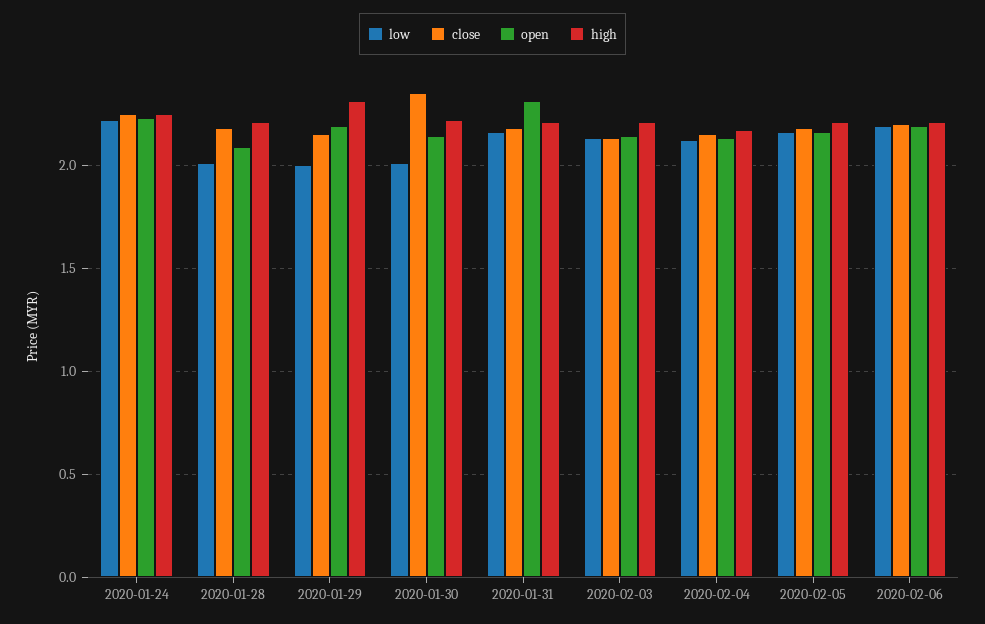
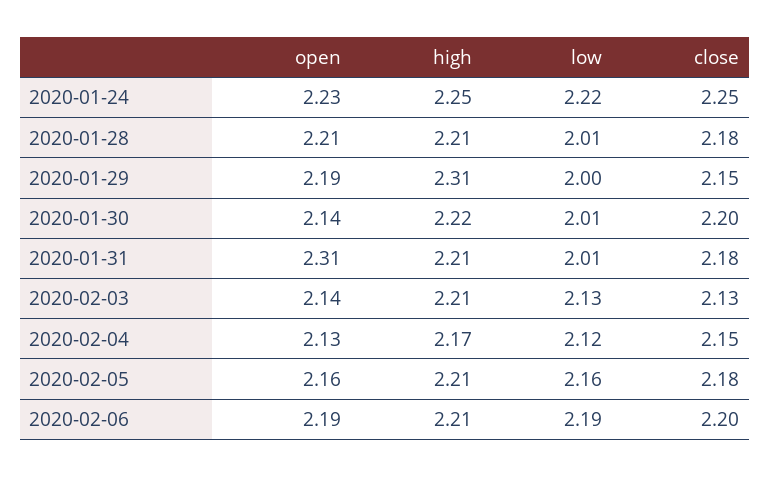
open, 2020-01-28: 2.1 -> 2.21
close, 2020-01-30: 2.35 -> 2.2
low, 2020-01-31: 2.15 -> 2.01

